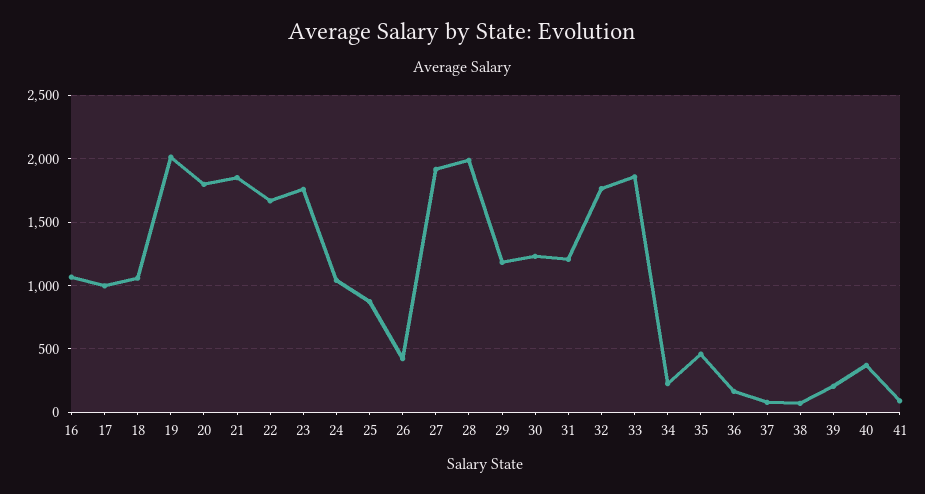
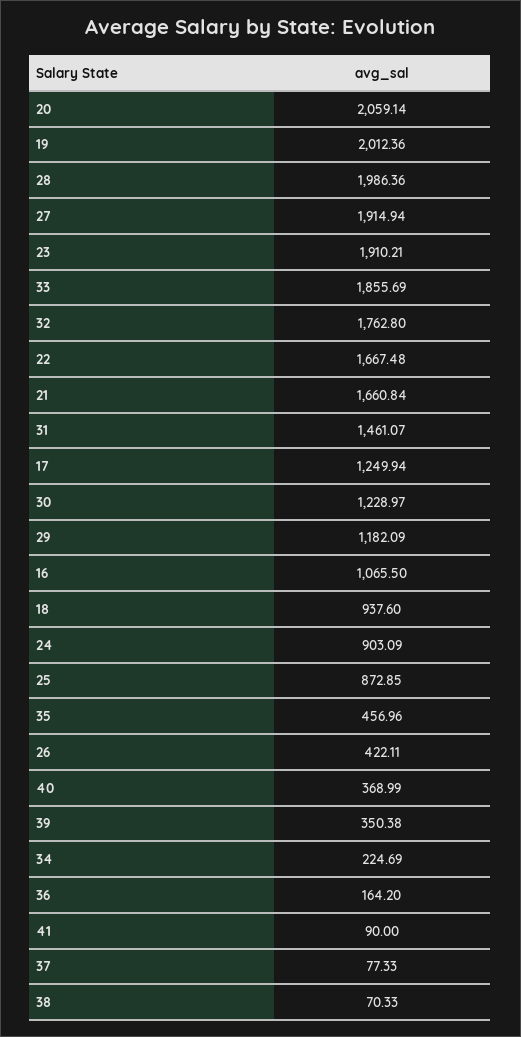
17: 1000 -> 1249.94
18: 1050 -> 937.6
20: 1800 -> 2059.14
21: 1850 -> 1660.84
23: 1750 -> 1910.21
24: 1050 -> 903.09
31: 1200 -> 1461.07
39: 200 -> 350.38

